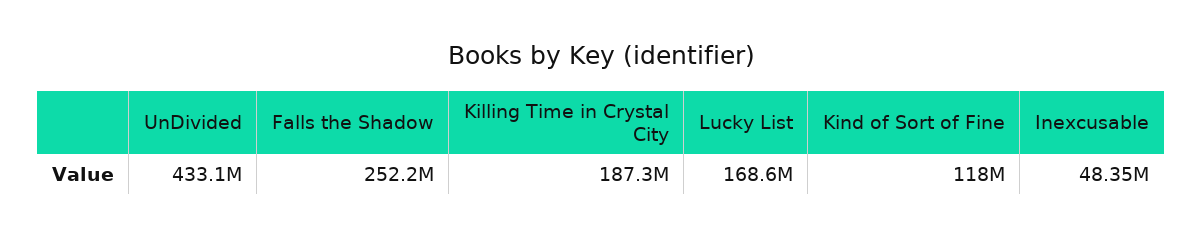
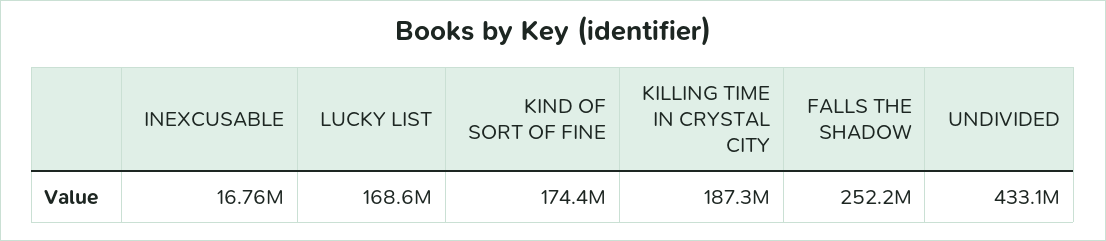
Kind of Sort of Fine: 118000000 -> 174400000
Inexcusable: 48350000 -> 16760000

